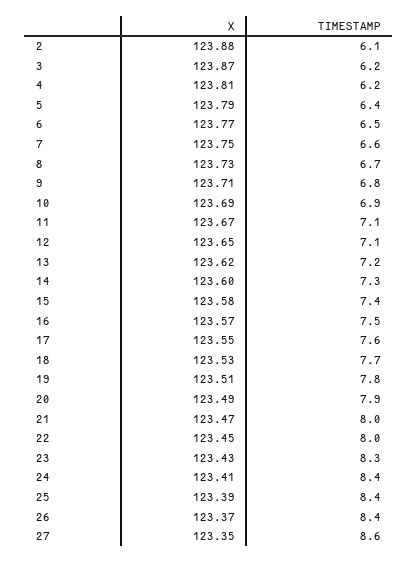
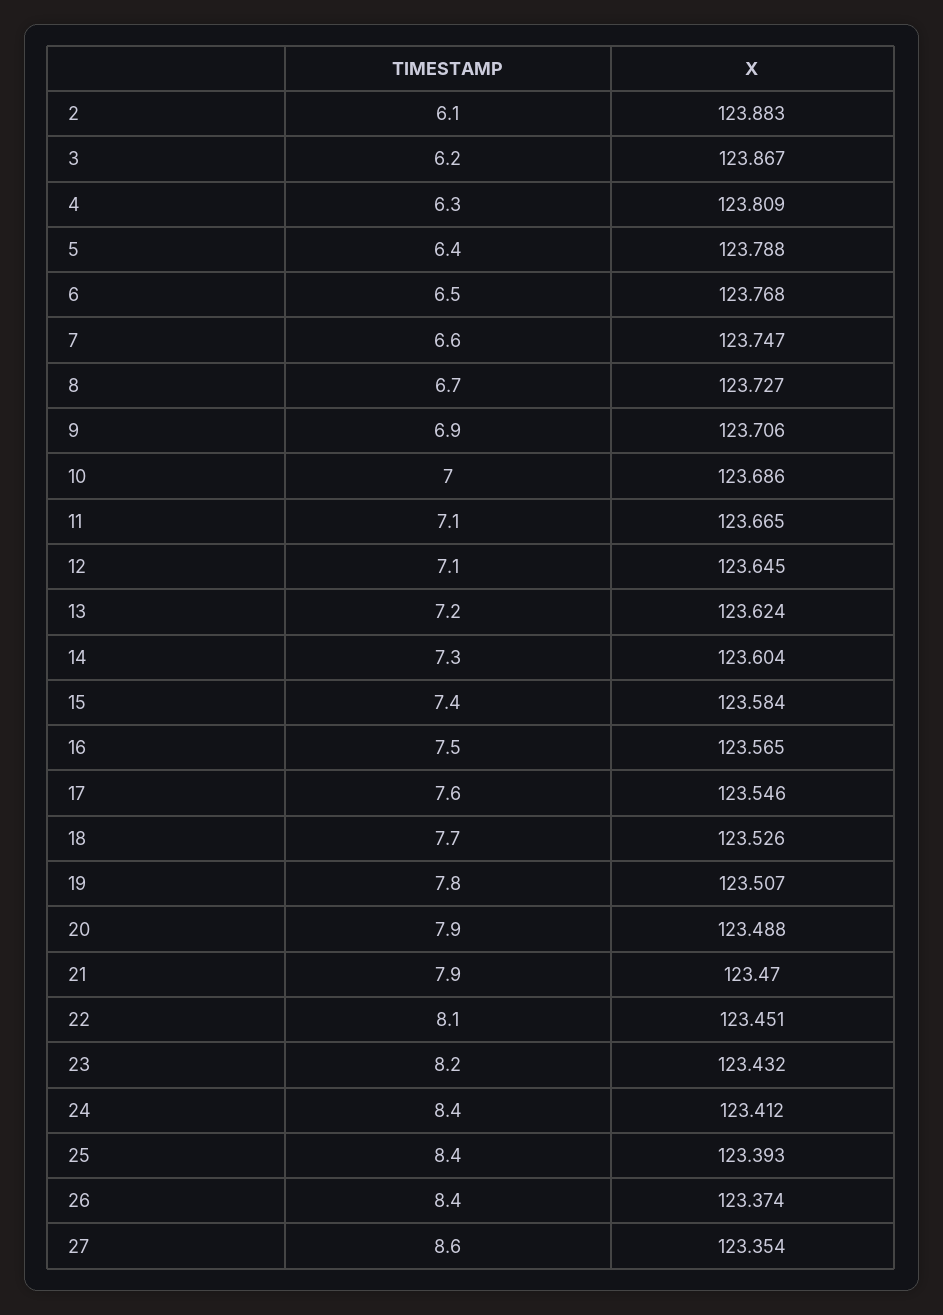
TIMESTAMP, 4: 6.2 -> 6.3
TIMESTAMP, 9: 6.8 -> 6.9
TIMESTAMP, 10: 6.9 -> 7
TIMESTAMP, 21: 8 -> 7.9
TIMESTAMP, 22: 8 -> 8.1
TIMESTAMP, 23: 8.3 -> 8.2

